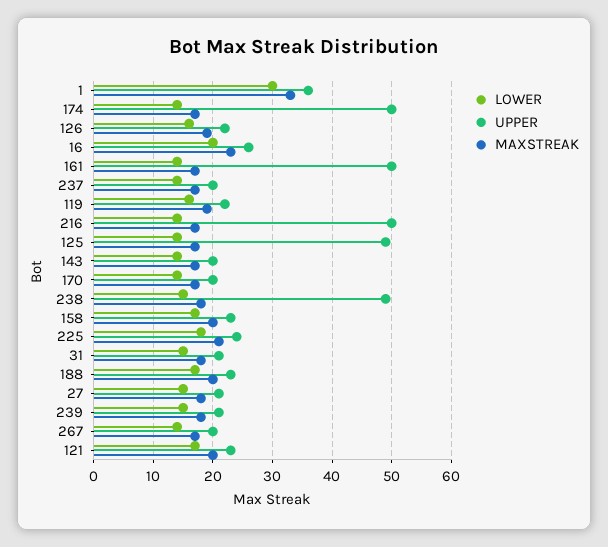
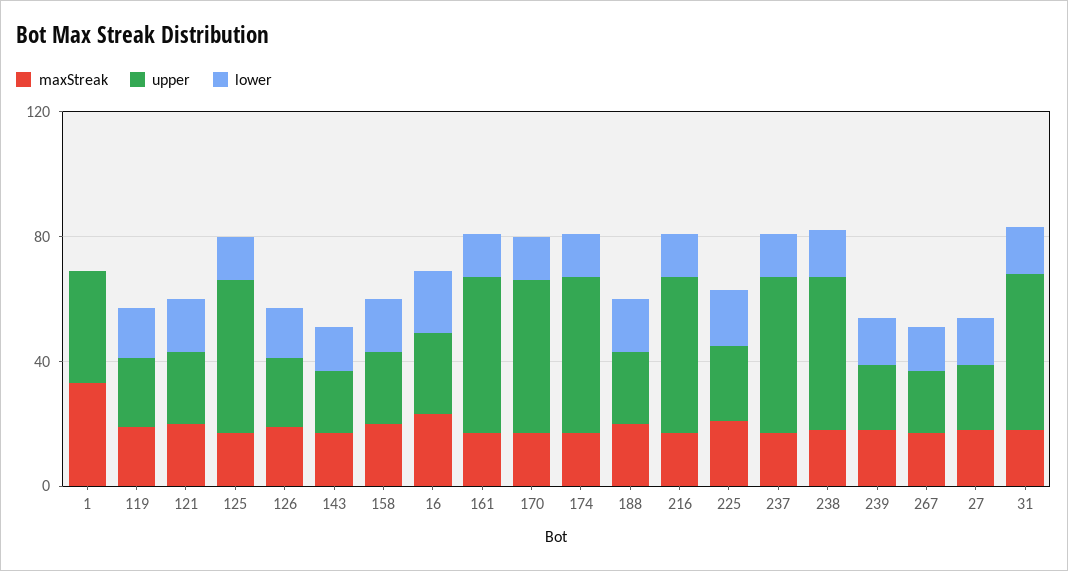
LOWER, 1: 30 -> 0
UPPER, 237: 20 -> 50
UPPER, 170: 20 -> 50
UPPER, 31: 20 -> 50

